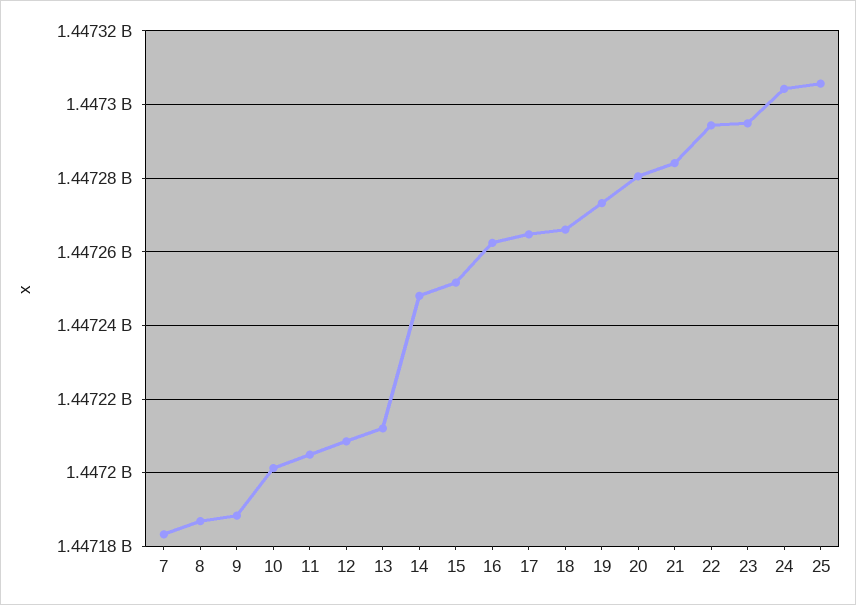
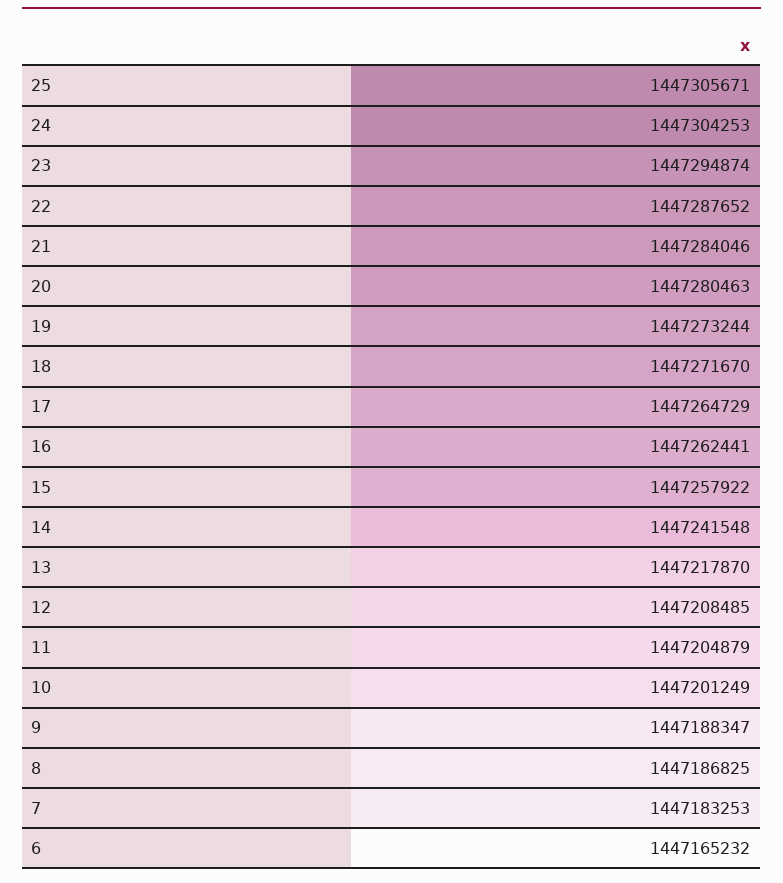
13: 1447212000 -> 1447217870
14: 1447248000 -> 1447241548
15: 1447252000 -> 1447257922
18: 1447266000 -> 1447271670
22: 1447294000 -> 1447287652
6: none -> 1447165232

